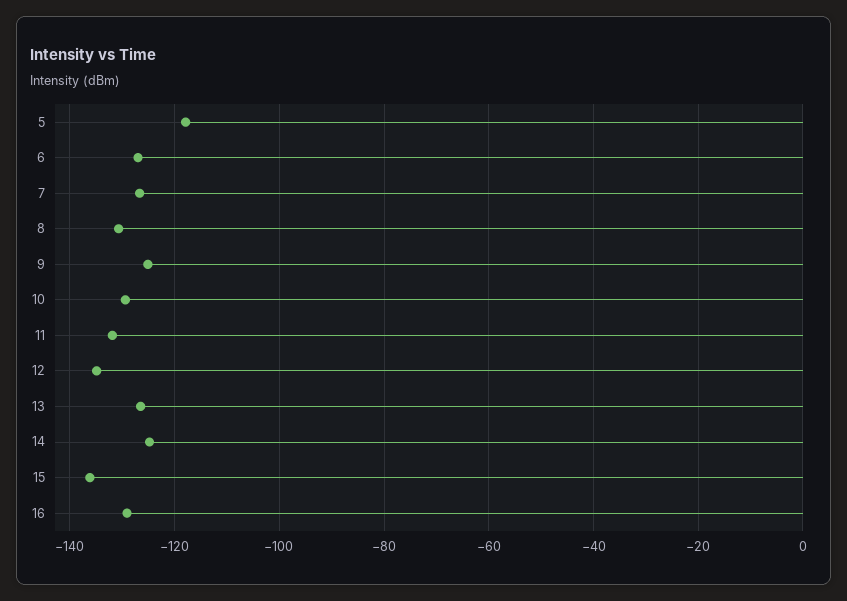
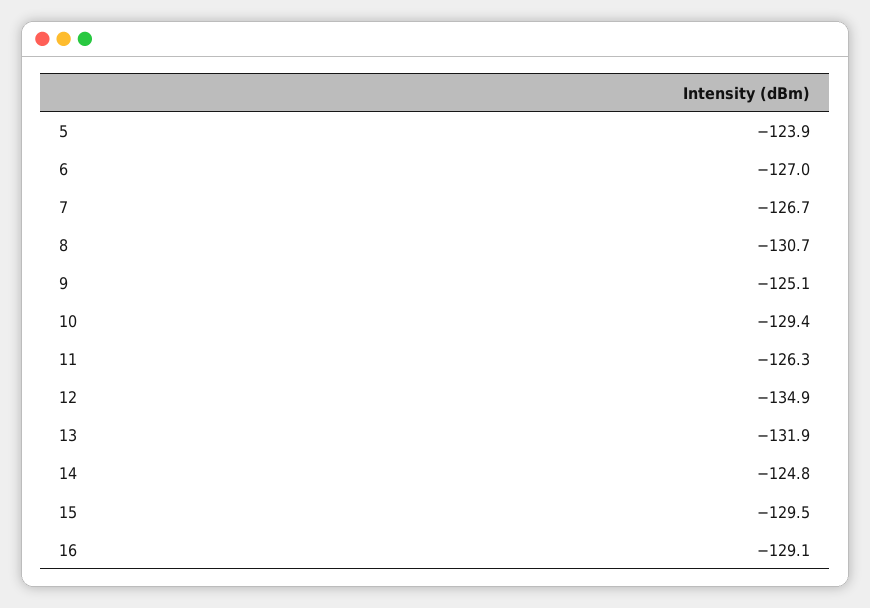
5: -118 -> -123.9
11: -132 -> -126.3
13: -126 -> -131.9
15: -136 -> -129.5

